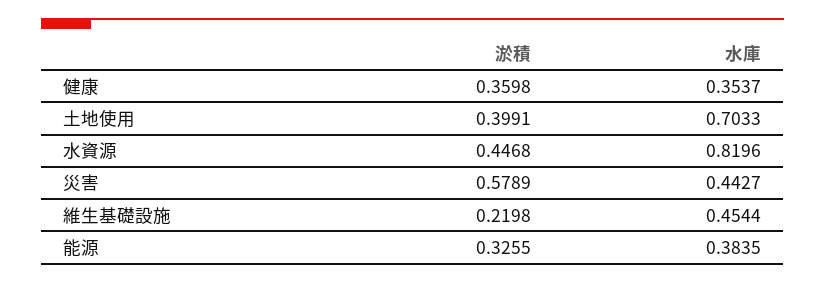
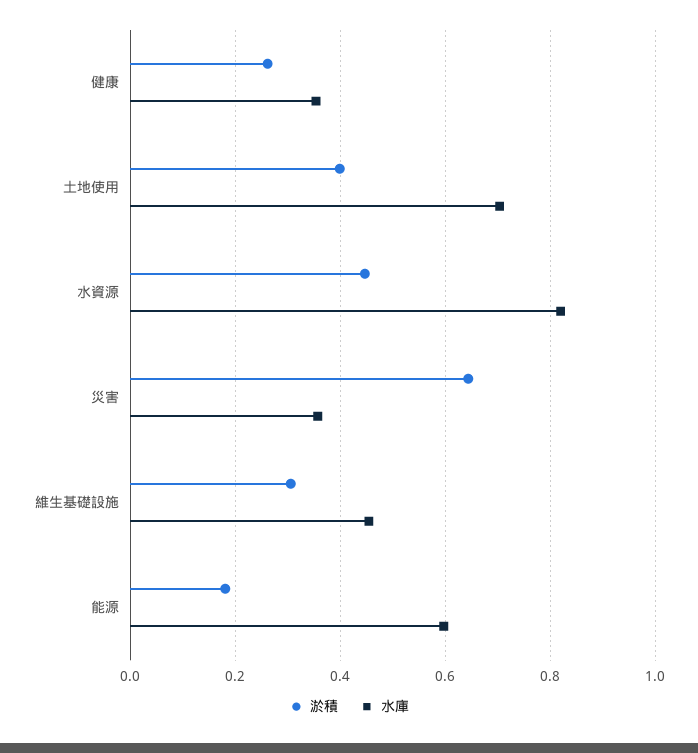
淤積, 健康: 0.3598 -> 0.26
淤積, 災害: 0.5789 -> 0.64
水庫, 災害: 0.4427 -> 0.36
淤積, 維生基礎設施: 0.2198 -> 0.3
淤積, 能源: 0.3255 -> 0.18
水庫, 能源: 0.3835 -> 0.6

